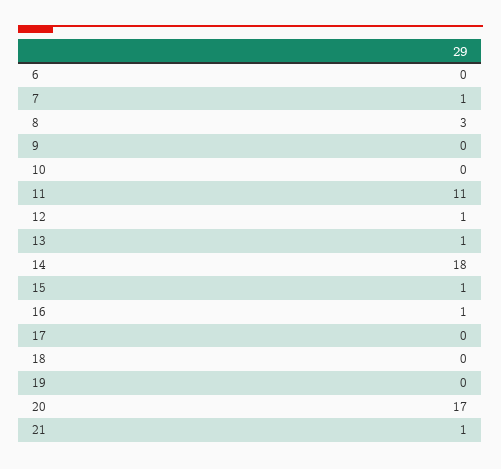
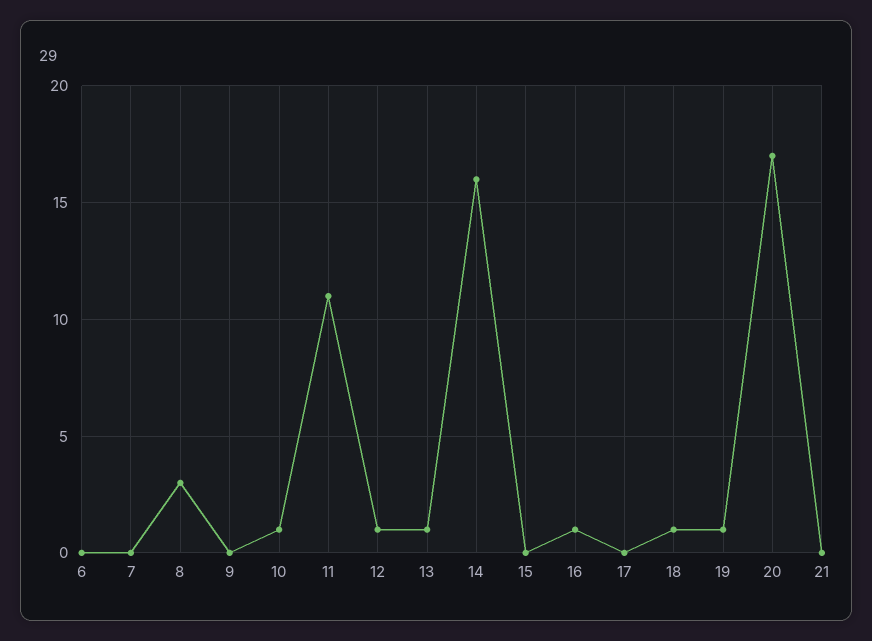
7: 1 -> 0
10: 0 -> 1
14: 18 -> 16
15: 1 -> 0
18: 0 -> 1
19: 0 -> 1
21: 1 -> 0

